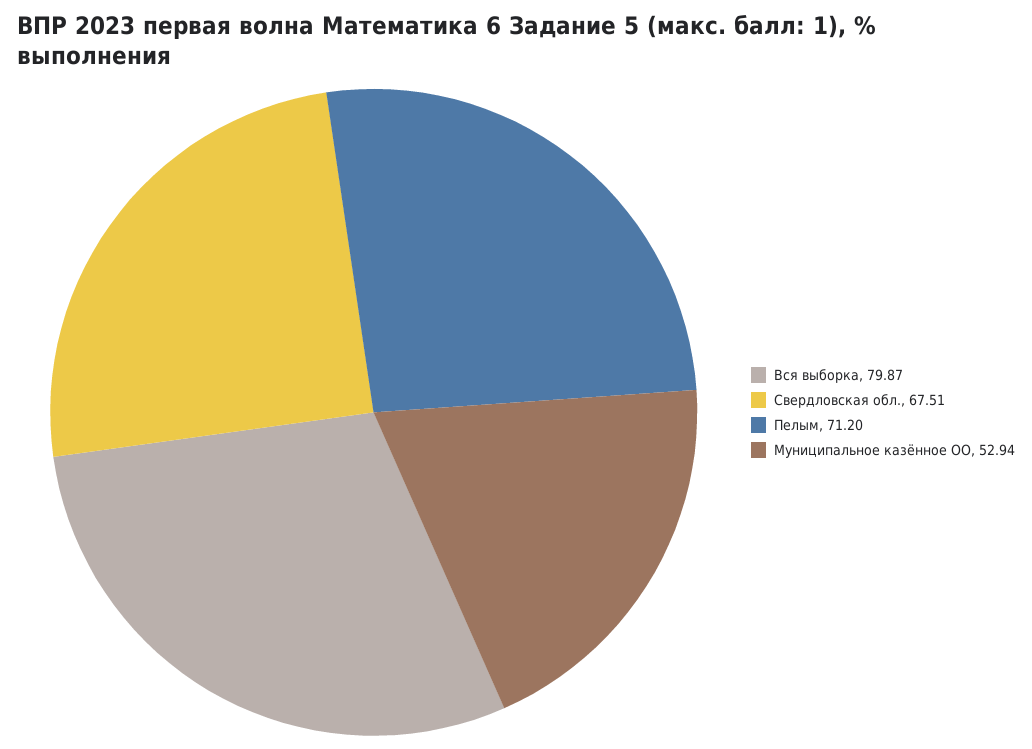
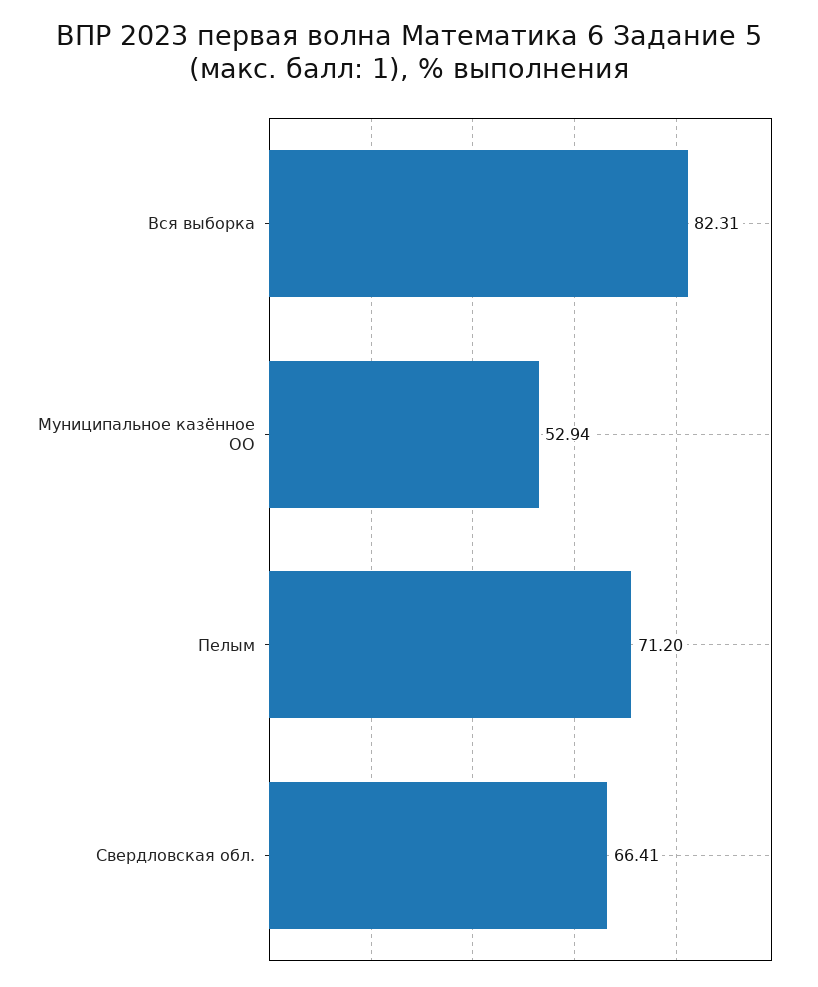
Вся выборка: 79.87 -> 82.31
Свердловская обл.: 67.51 -> 66.41

